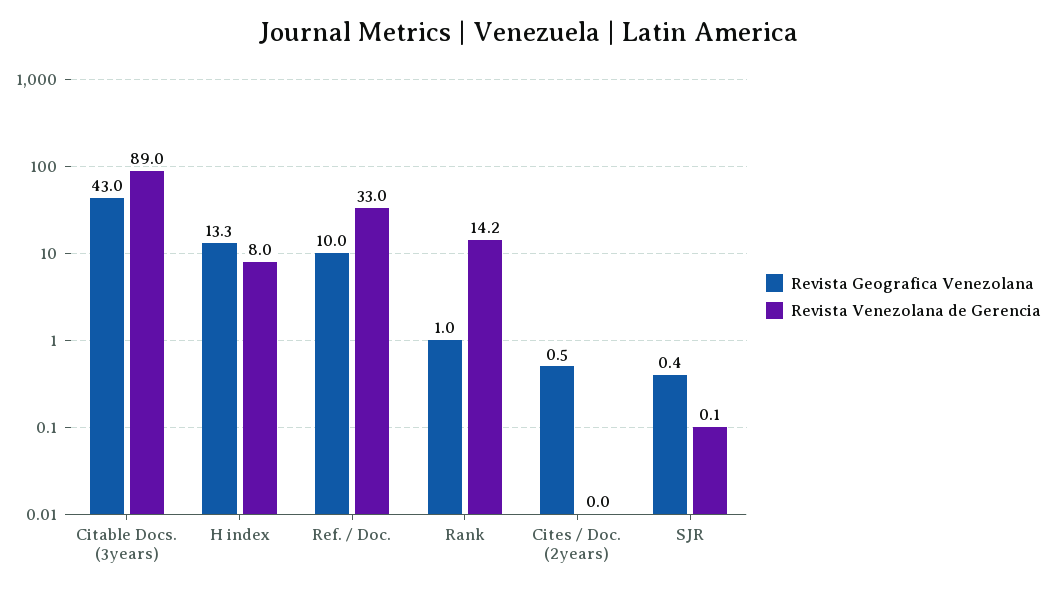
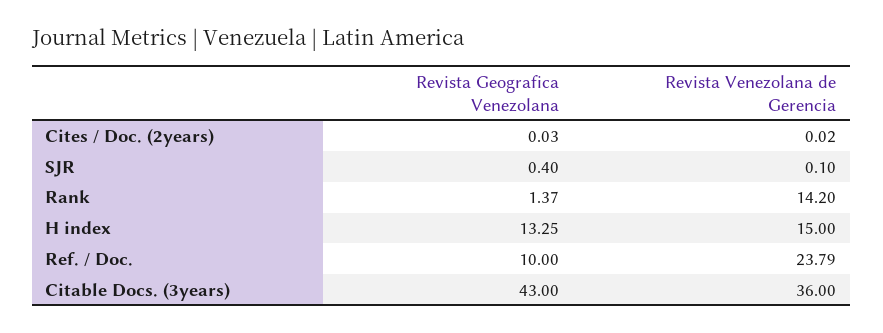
Revista Venezolana de Gerencia, Citable Docs. (3years): 89 -> 36
Revista Venezolana de Gerencia, H index: 8 -> 15
Revista Venezolana de Gerencia, Ref. / Doc.: 33 -> 23.79
Revista Geografica Venezolana, Rank: 1 -> 1.37
Revista Geografica Venezolana, Cites / Doc. (2years): 0.5 -> 0.03

